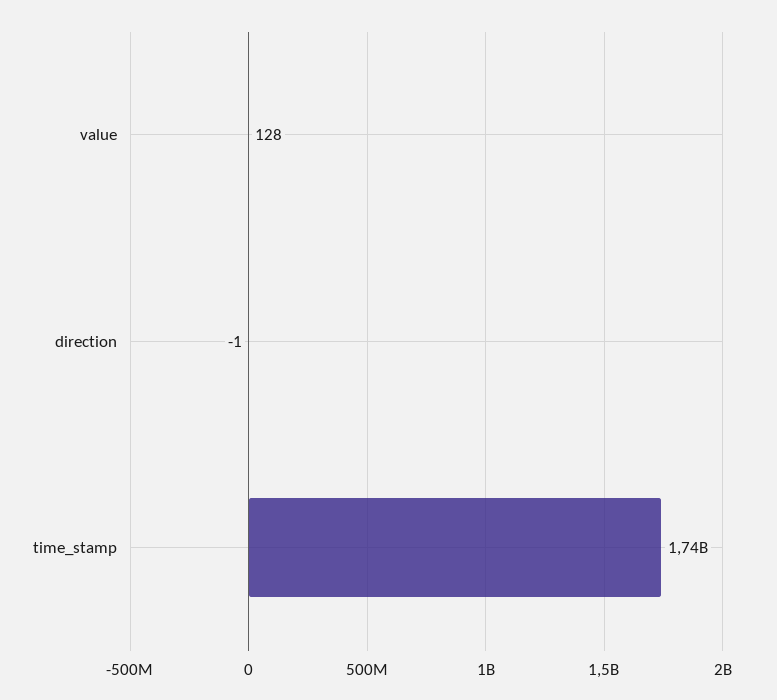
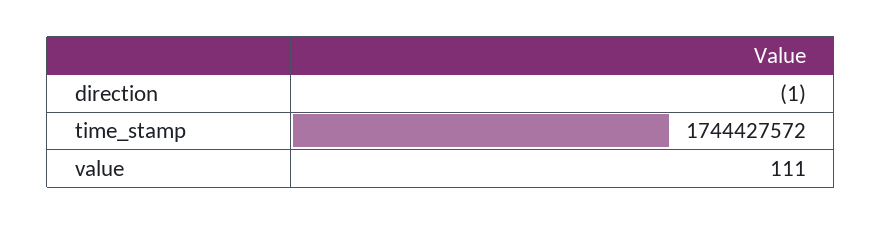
value: 128 -> 111

